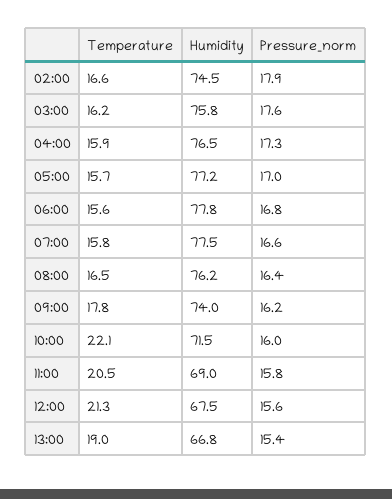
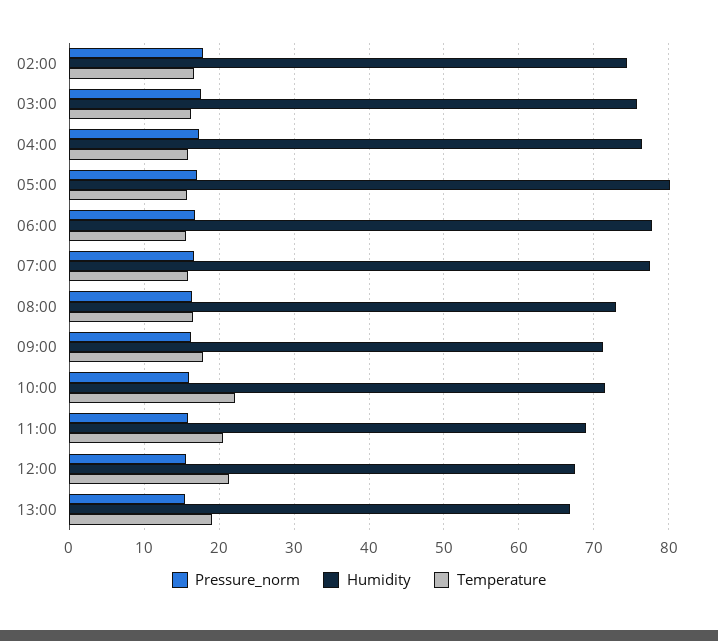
Humidity, 05:00: 77.2 -> 80
Humidity, 08:00: 76.2 -> 73
Humidity, 09:00: 74 -> 71

